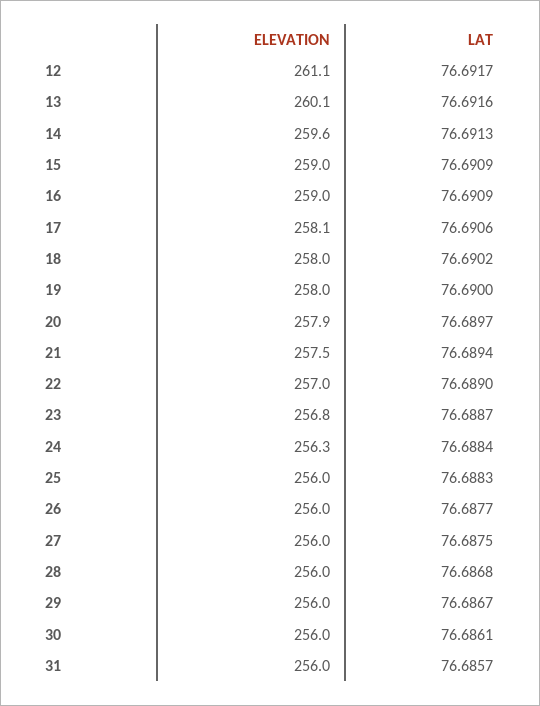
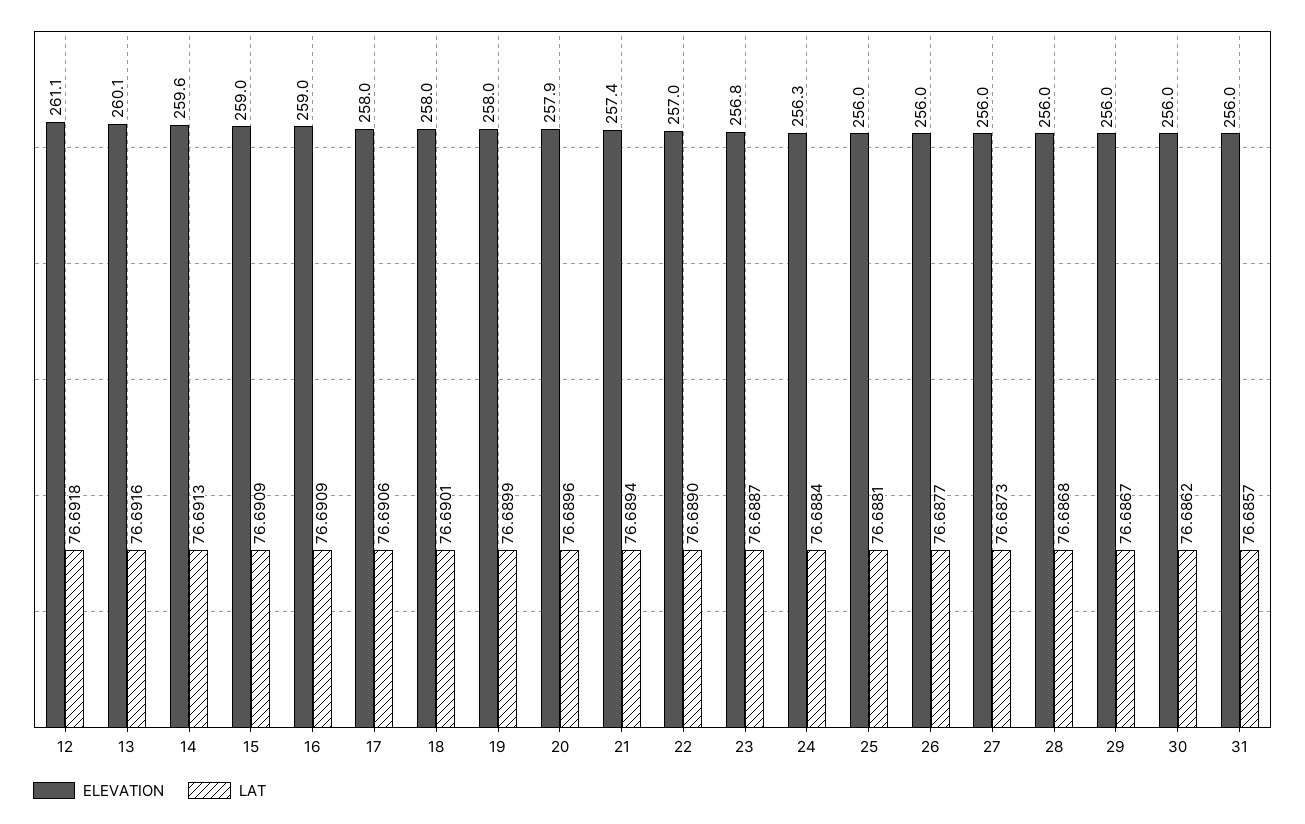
LAT, 12: 76.6917 -> 76.6918
ELEVATION, 17: 258.1 -> 258
LAT, 18: 76.6902 -> 76.6901
LAT, 19: 76.69 -> 76.6899
LAT, 20: 76.6897 -> 76.6896
ELEVATION, 21: 257.5 -> 257.4
LAT, 25: 76.6883 -> 76.6881
LAT, 27: 76.6875 -> 76.6873
LAT, 30: 76.6861 -> 76.6862

